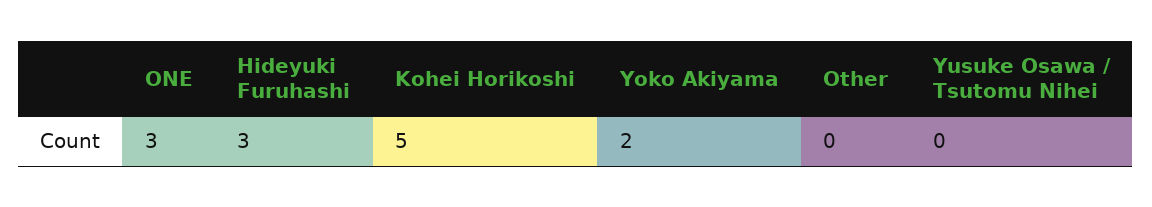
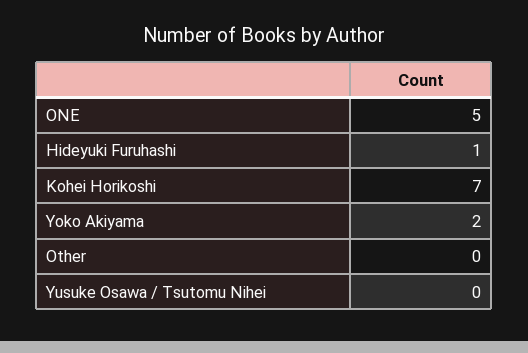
ONE: 3 -> 5
Hideyuki Furuhashi: 3 -> 1
Kohei Horikoshi: 5 -> 7

